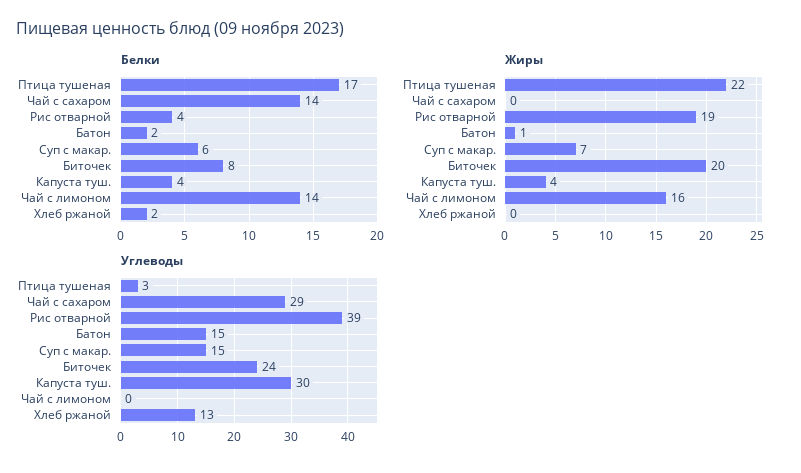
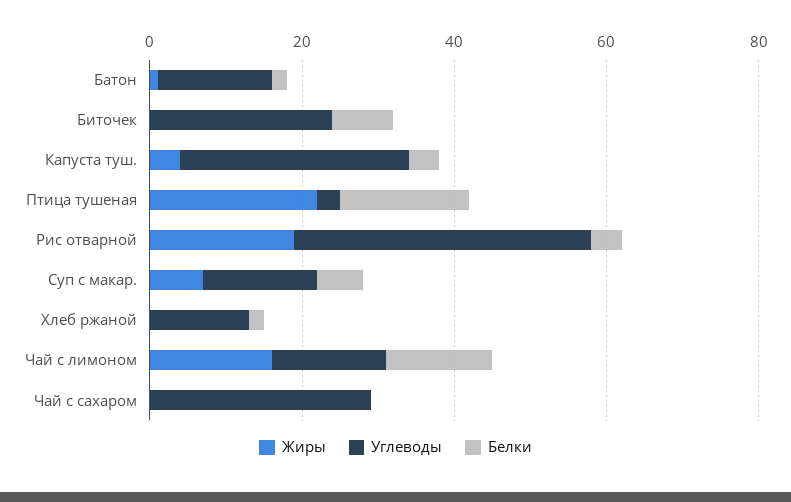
Белки, Чай с сахаром: 14 -> 0
Жиры, Биточек: 20 -> 0
Углеводы, Чай с лимоном: 0 -> 15

